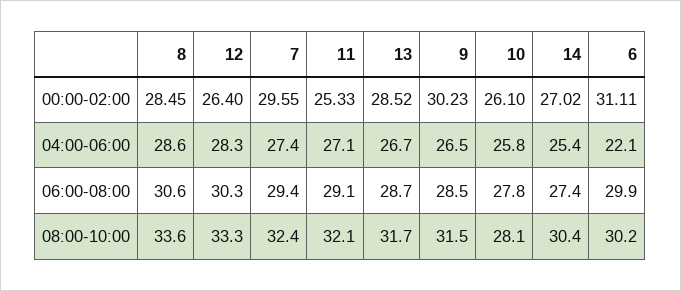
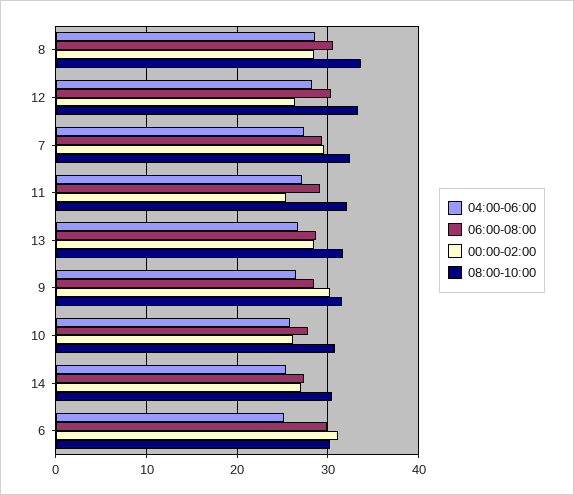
04:00-06:00, 6: 22.1 -> 25
08:00-10:00, 10: 28.1 -> 31

